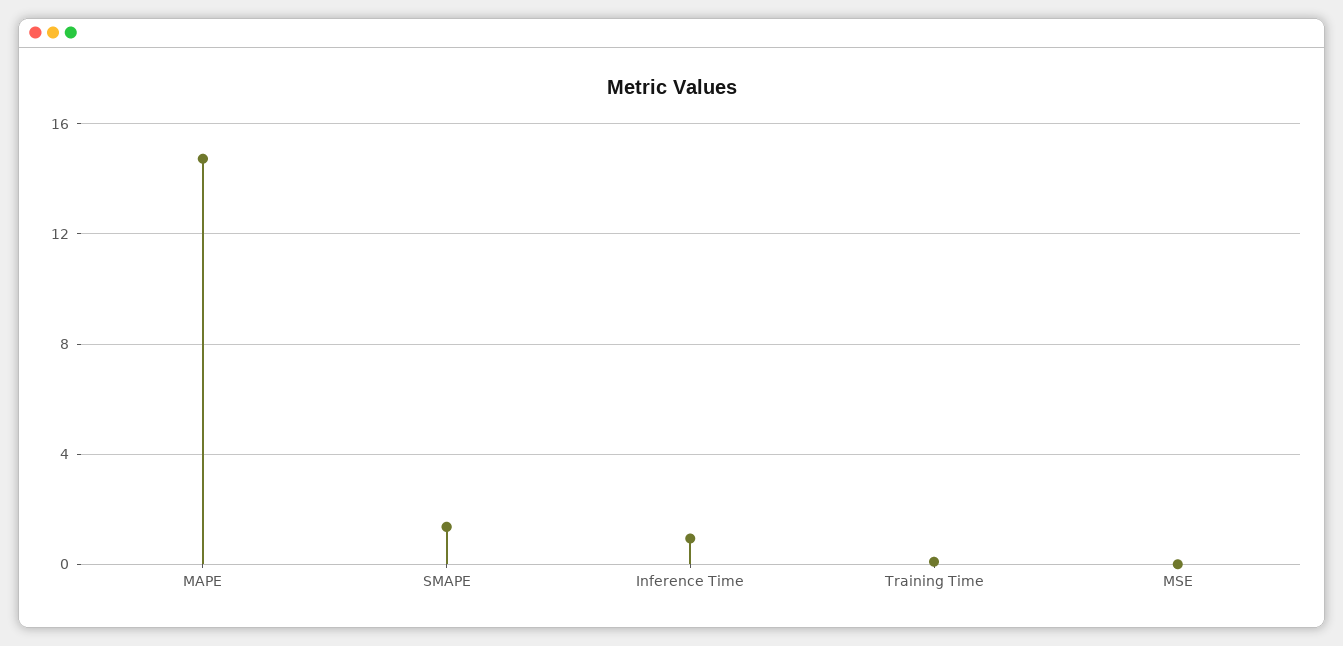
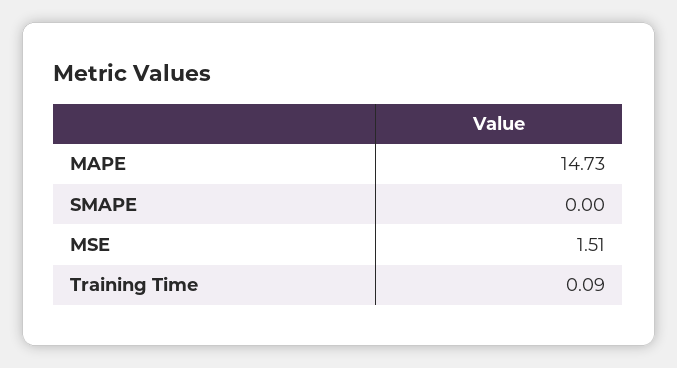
SMAPE: 1.5 -> 0
Inference Time: 1 -> none
MSE: 0 -> 1.51

